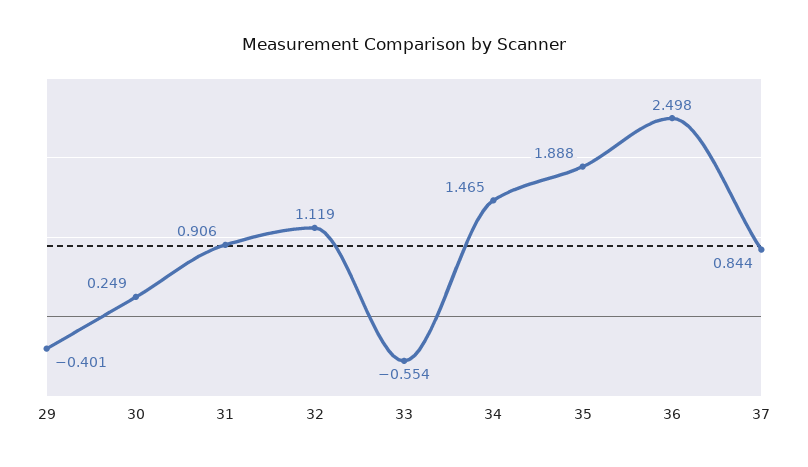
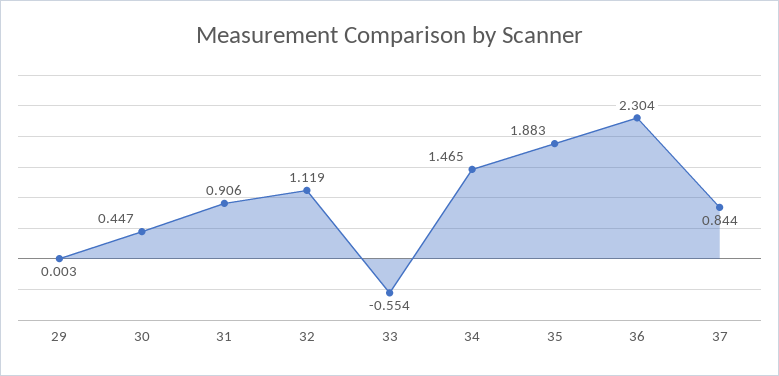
29: -0.401 -> 0.003
30: 0.249 -> 0.447
35: 1.888 -> 1.883
36: 2.498 -> 2.304

